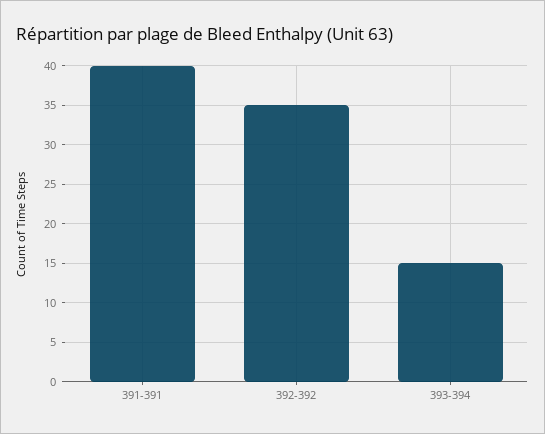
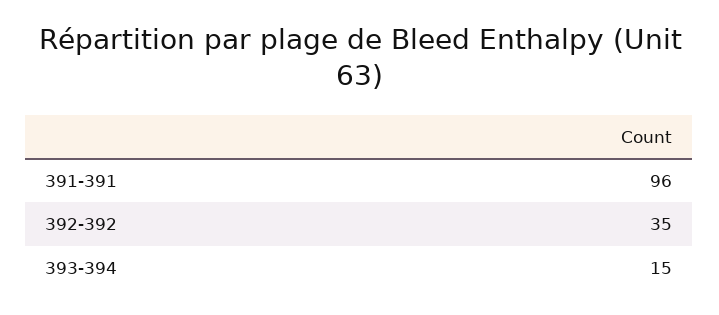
391-391: 40 -> 96

